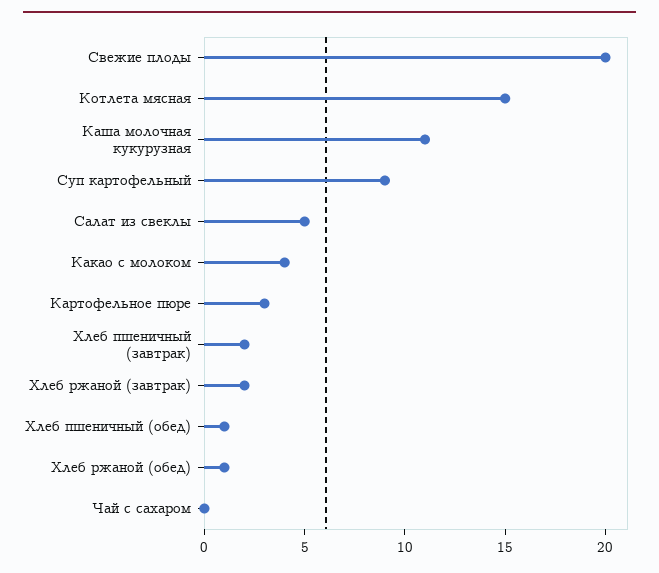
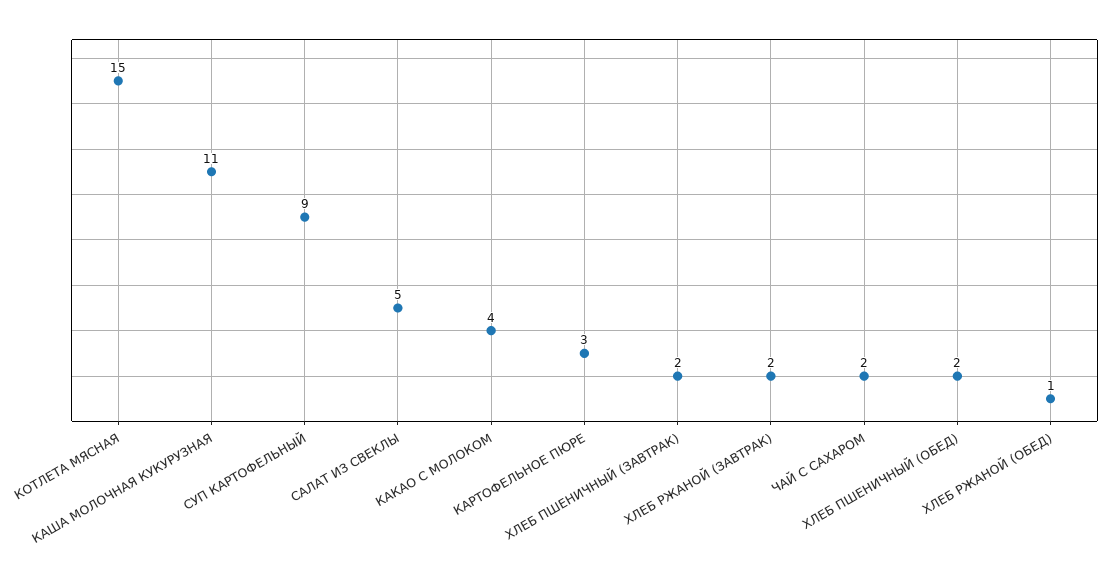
Свежие плоды: 20 -> none
Хлеб пшеничный (обед): 1 -> 2
Чай с сахаром: 0 -> 2

